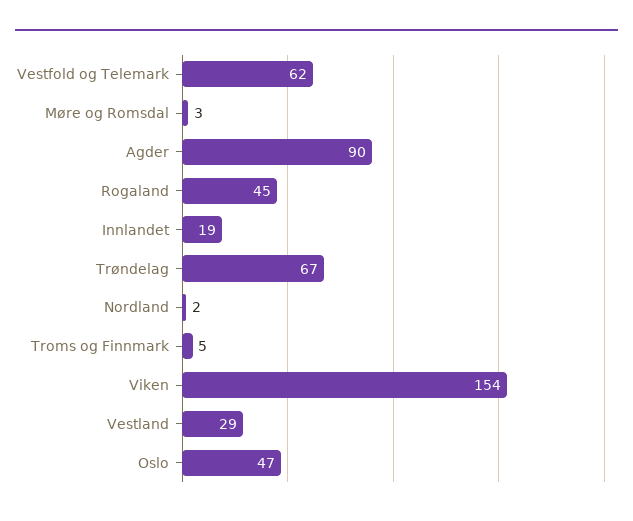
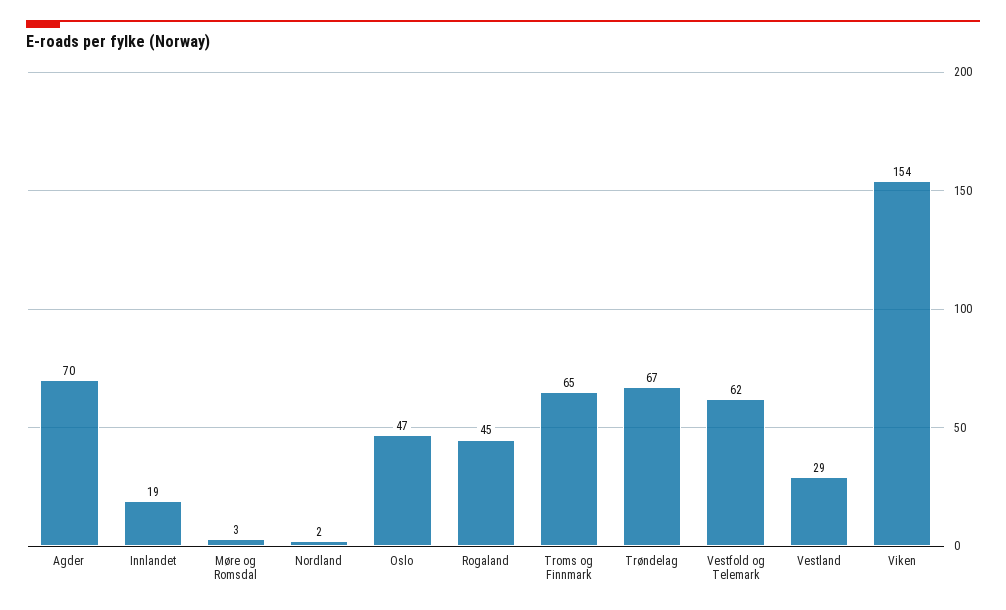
Agder: 90 -> 70
Troms og Finnmark: 5 -> 65

